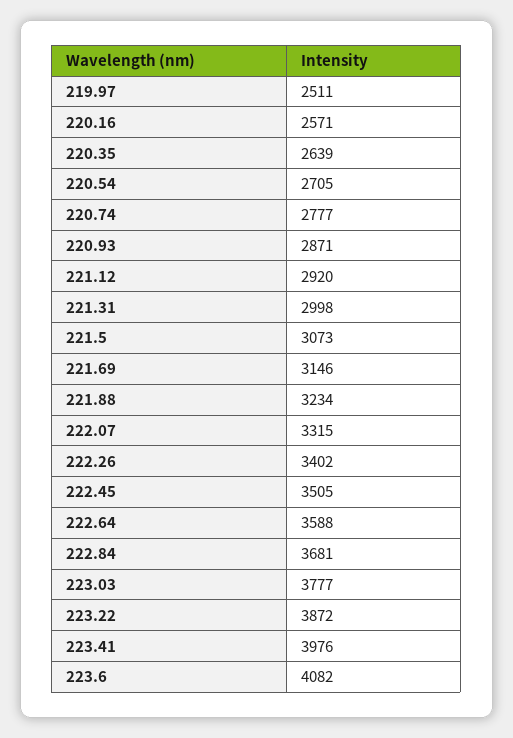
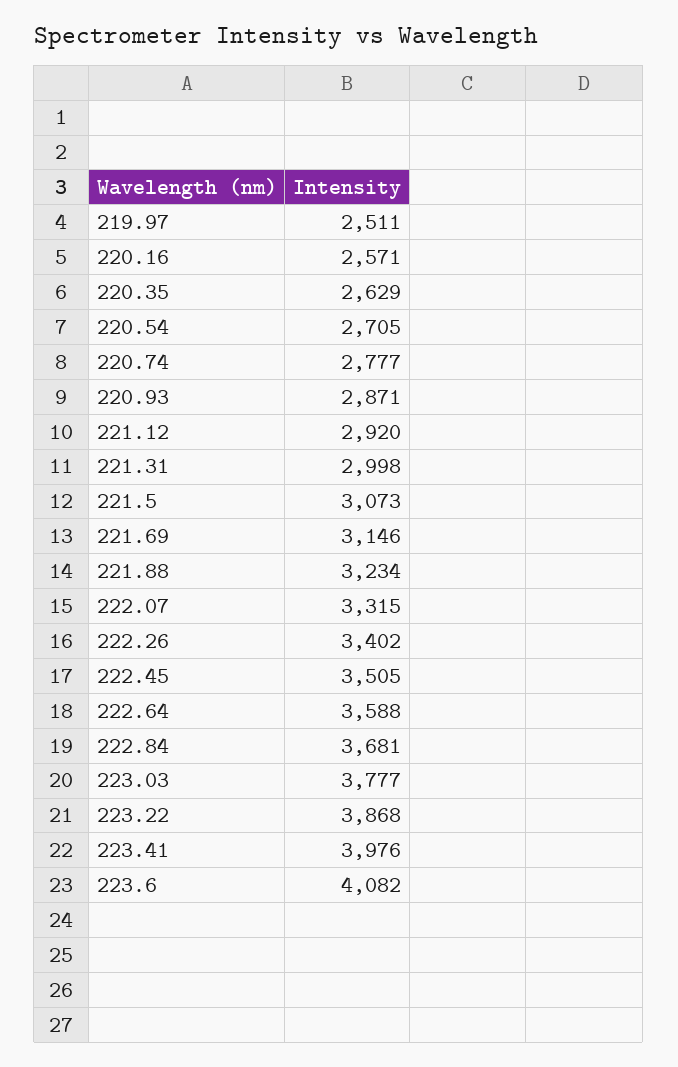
220.35: 2639 -> 2629
223.22: 3872 -> 3868

